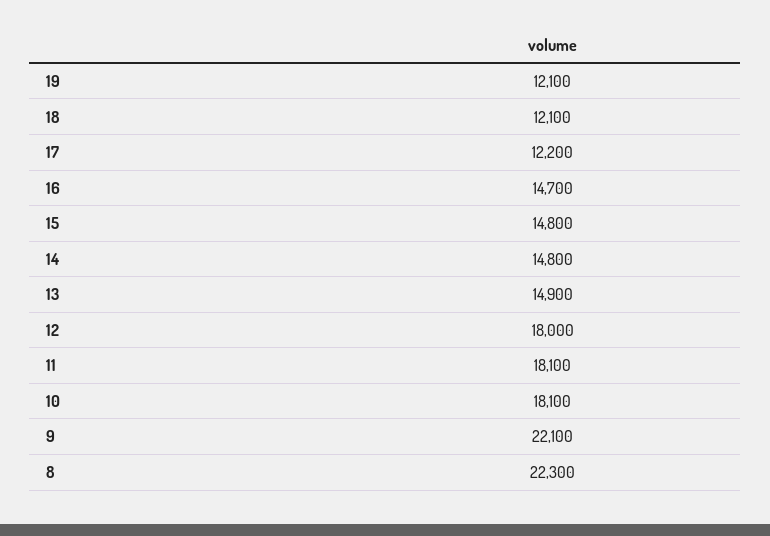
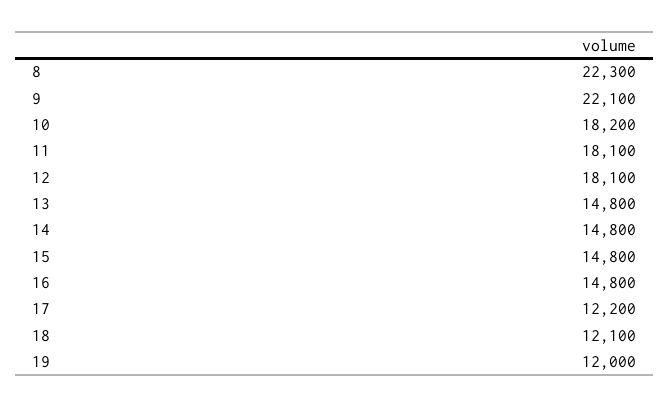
19: 12100 -> 12000
16: 14700 -> 14800
13: 14900 -> 14800
12: 18000 -> 18100
10: 18100 -> 18200

